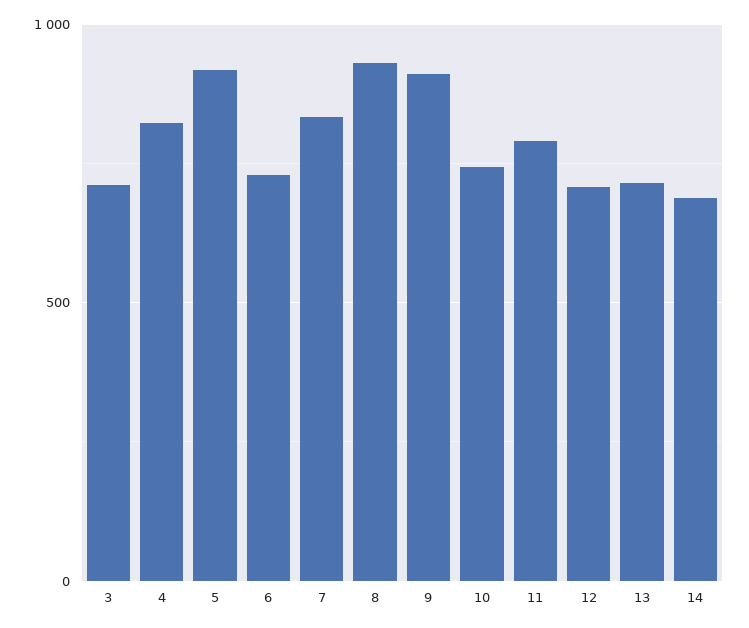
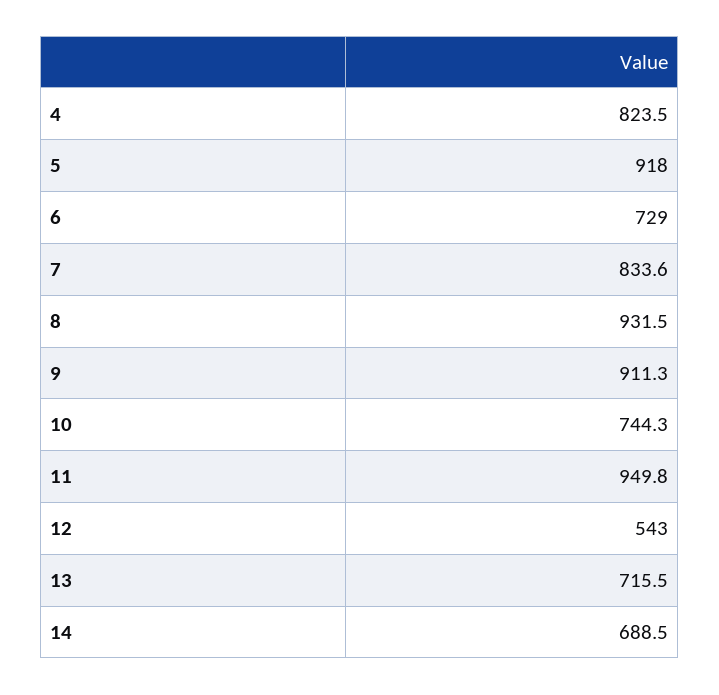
3: 700 -> none
11: 800 -> 949.8
12: 700 -> 543

